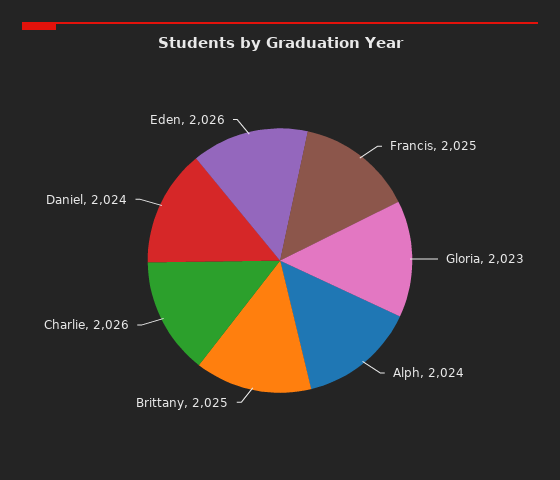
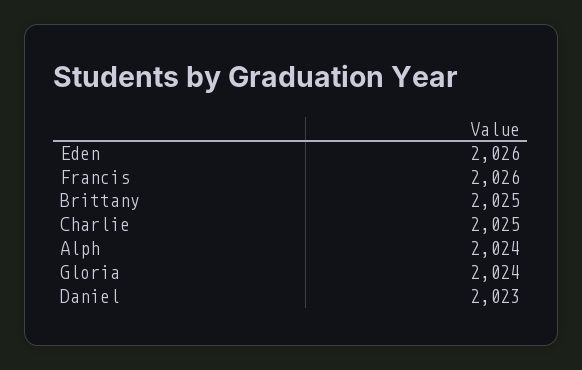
Francis: 2025 -> 2026
Gloria: 2023 -> 2024
Charlie: 2026 -> 2025
Daniel: 2024 -> 2023

